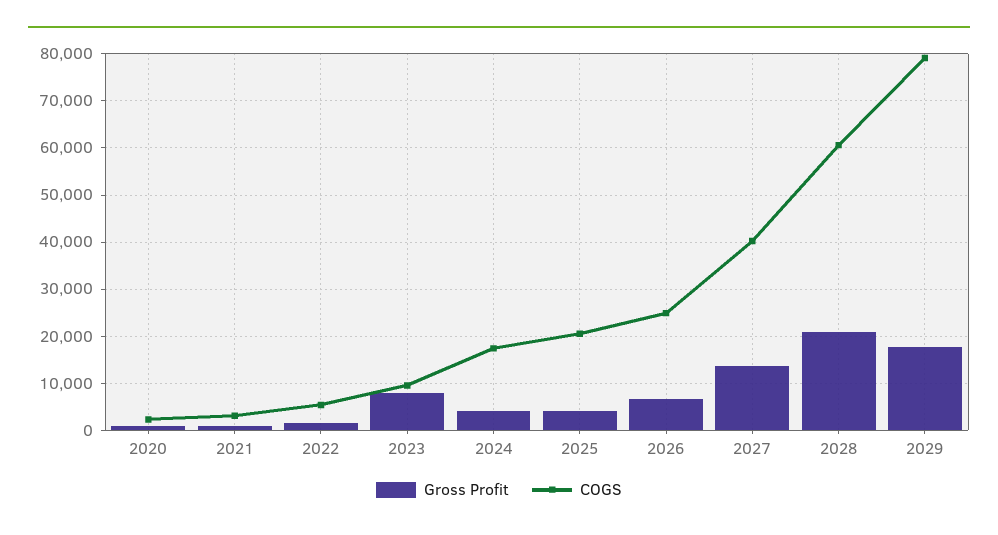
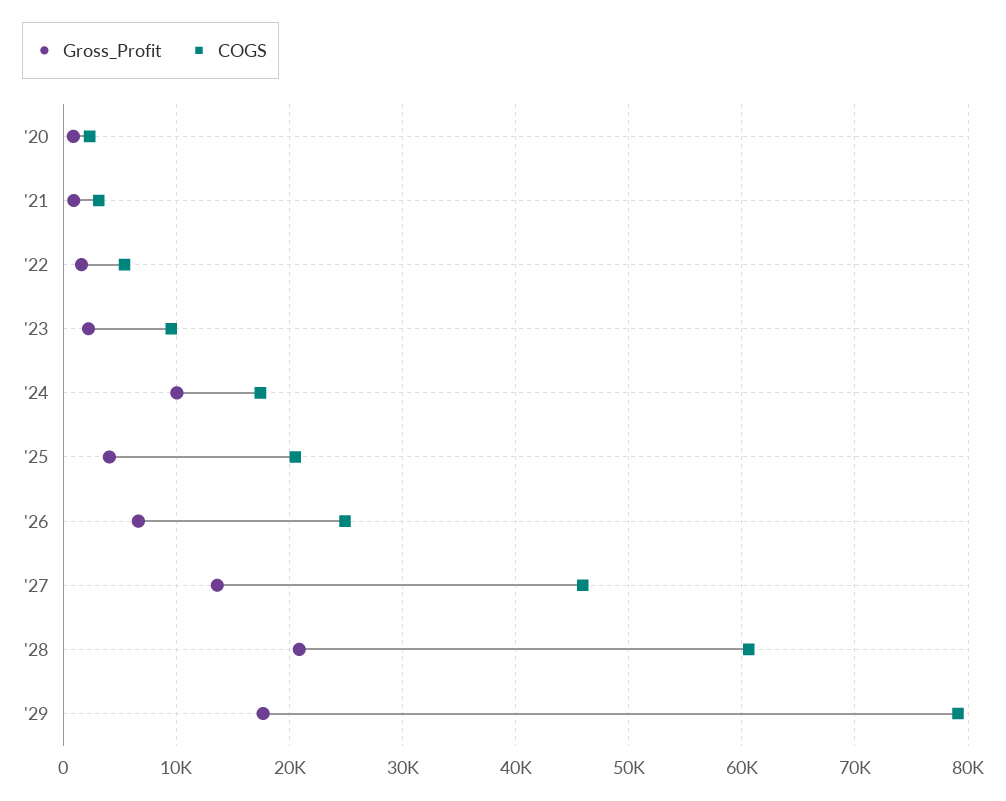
Gross Profit, 2023: 8000 -> 2000
Gross Profit, 2024: 4000 -> 10000
COGS, 2027: 40000 -> 46000

